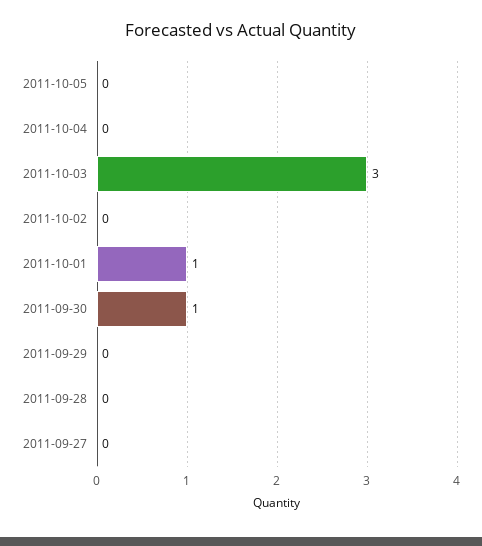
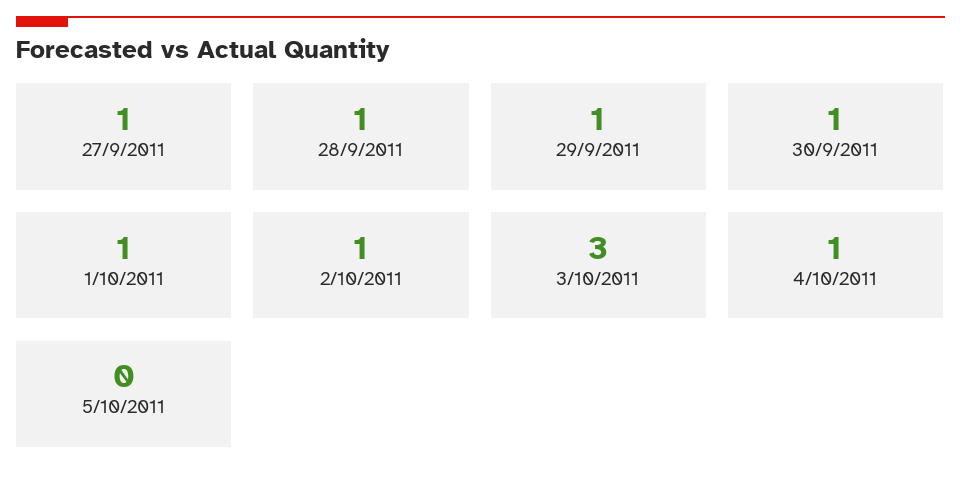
2011-10-04: 0 -> 1
2011-10-02: 0 -> 1
2011-09-29: 0 -> 1
2011-09-28: 0 -> 1
2011-09-27: 0 -> 1

